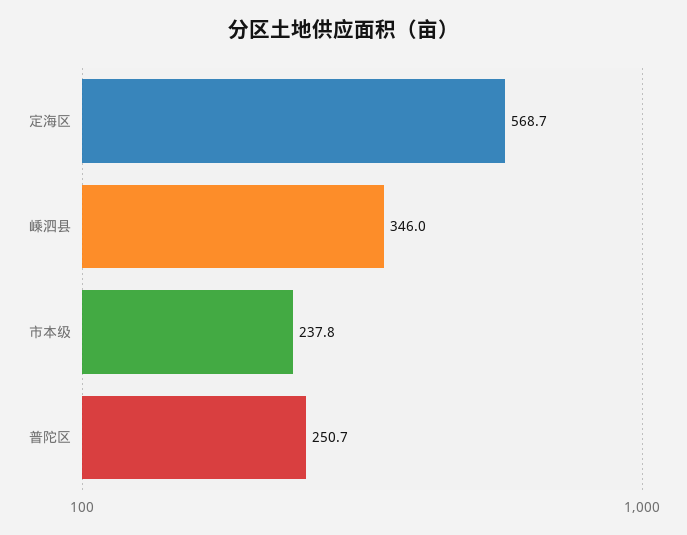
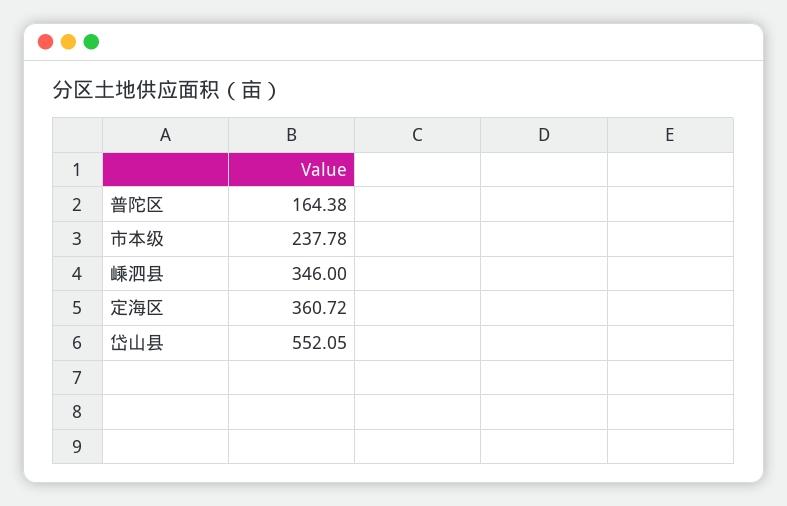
定海区: 568.7 -> 360.72
普陀区: 250.7 -> 164.38
岱山县: none -> 552.05

